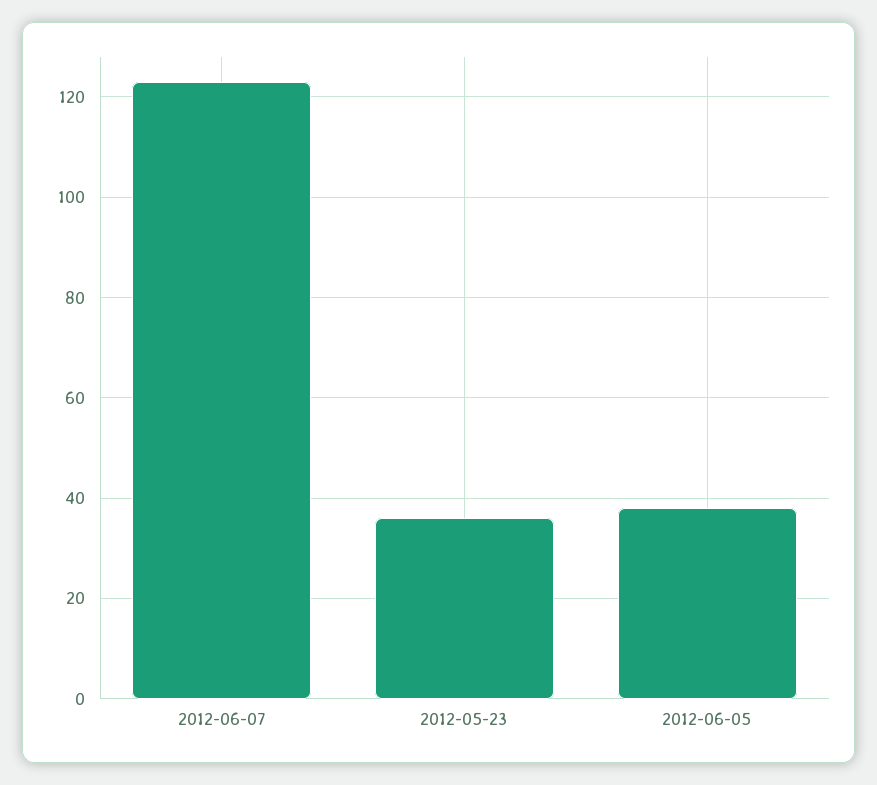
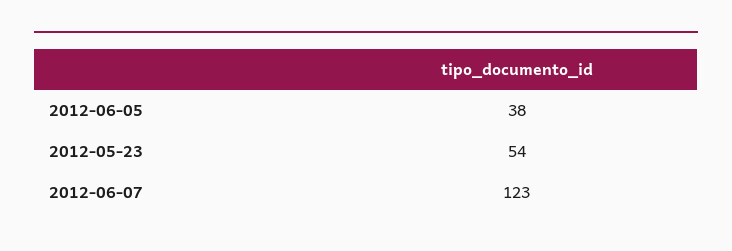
2012-05-23: 35 -> 54

